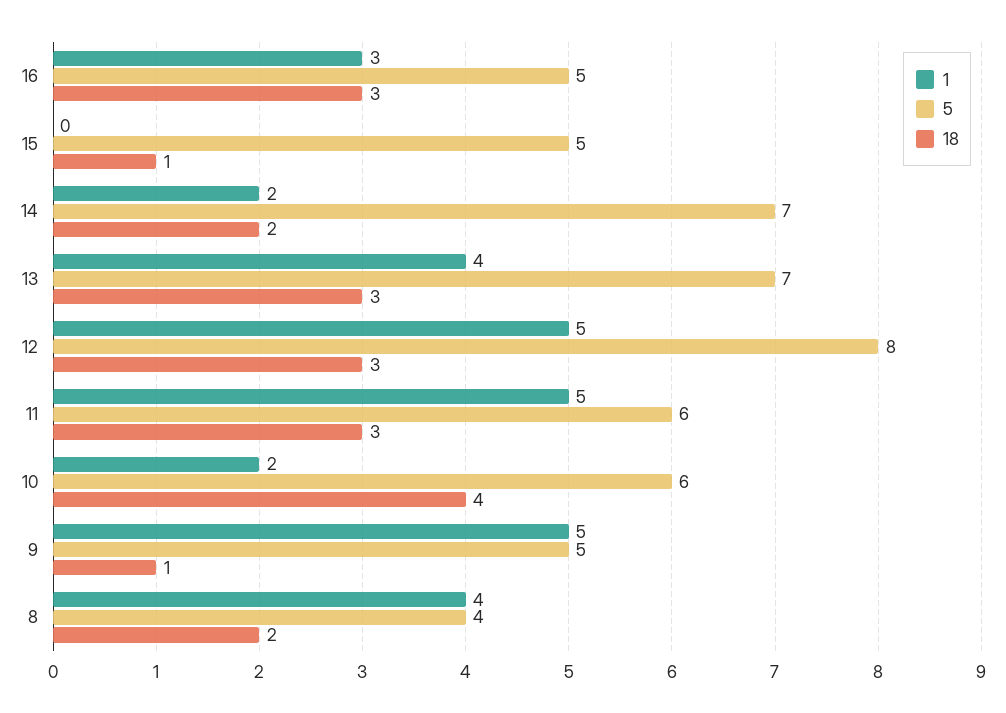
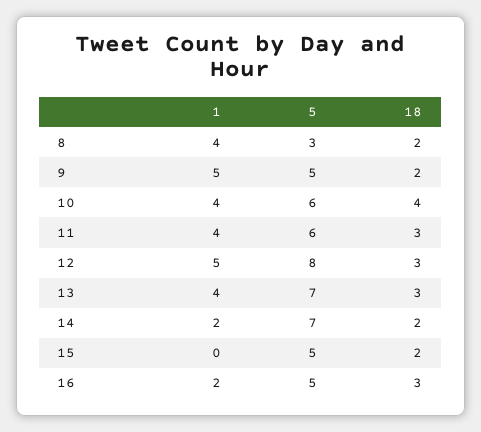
1, 16: 3 -> 2
18, 15: 1 -> 2
1, 11: 5 -> 4
1, 10: 2 -> 4
18, 9: 1 -> 2
5, 8: 4 -> 3

